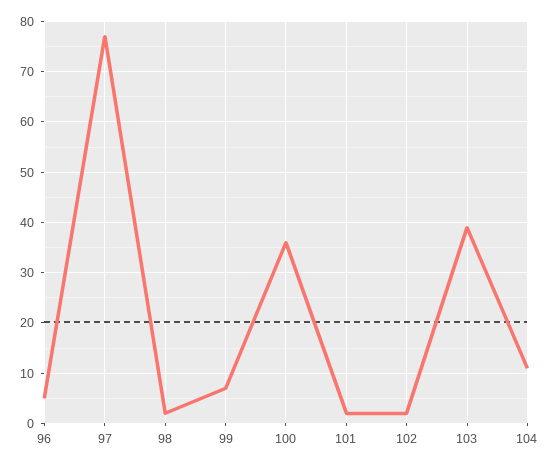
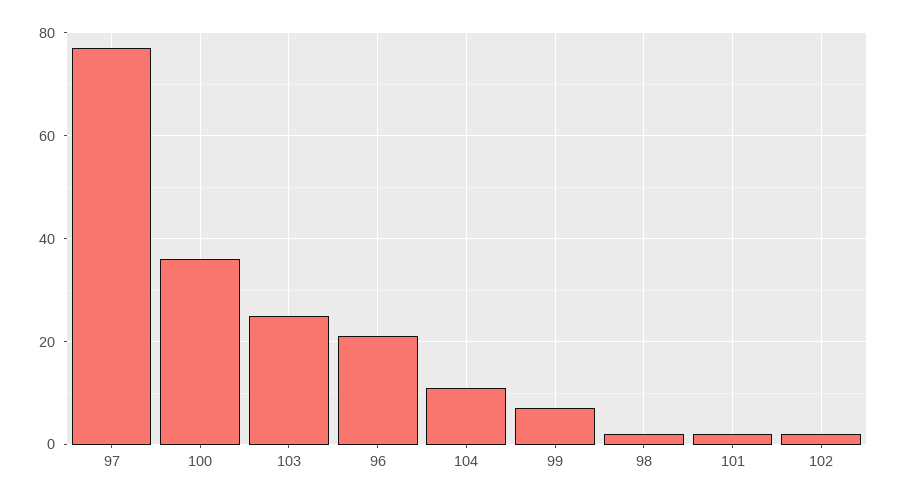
96: 5 -> 20
103: 40 -> 25

